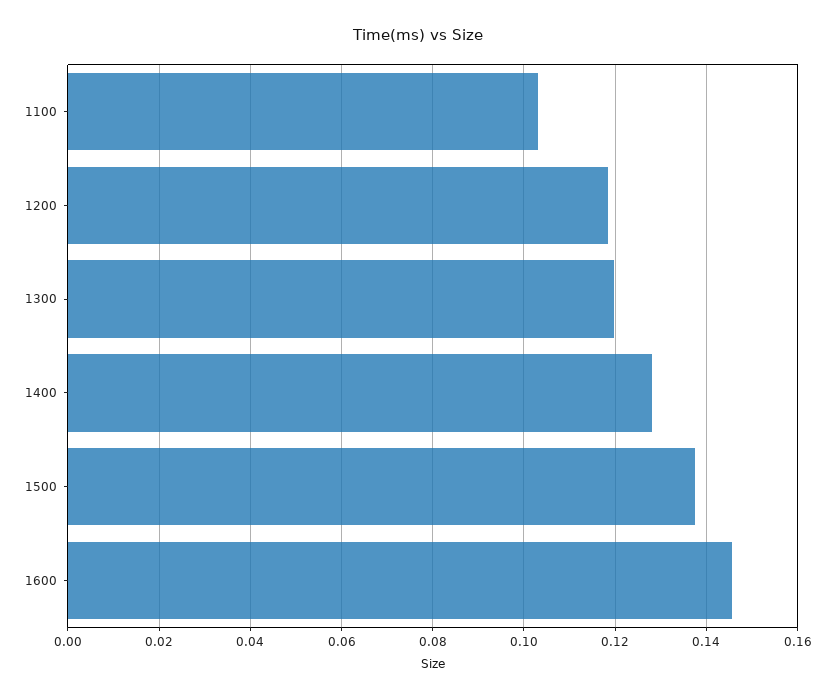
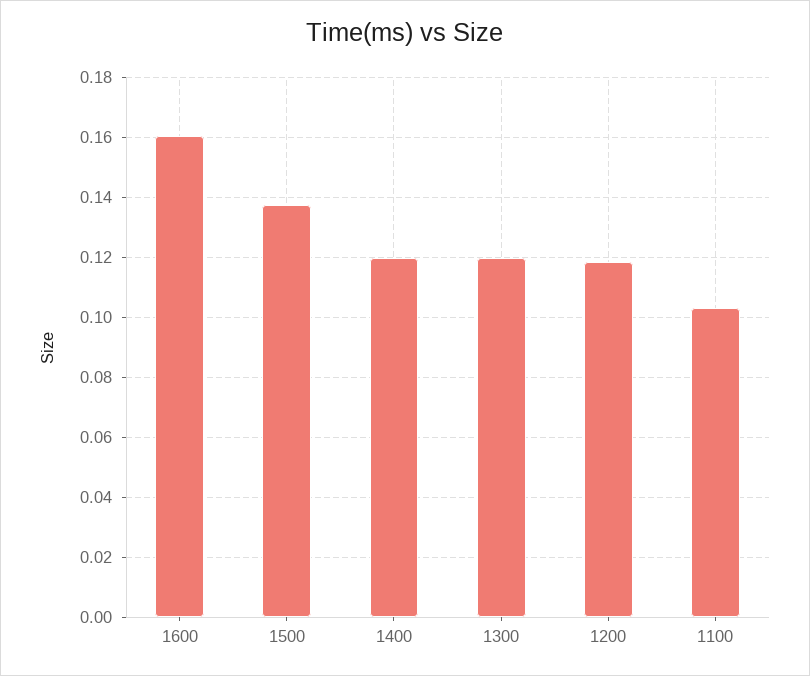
1400: 0.128 -> 0.12
1600: 0.146 -> 0.16

